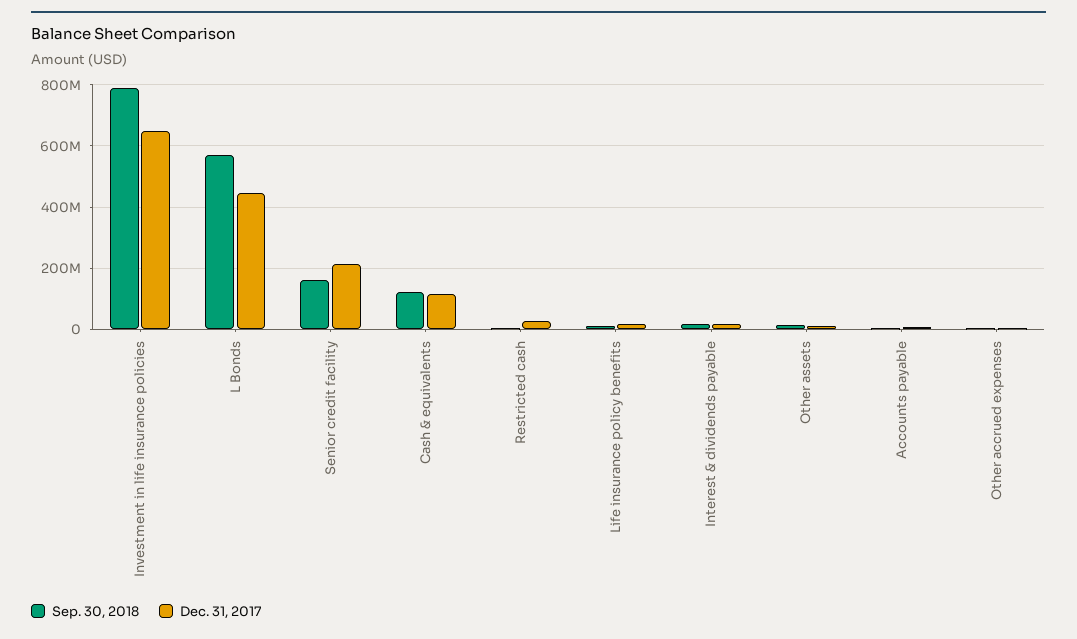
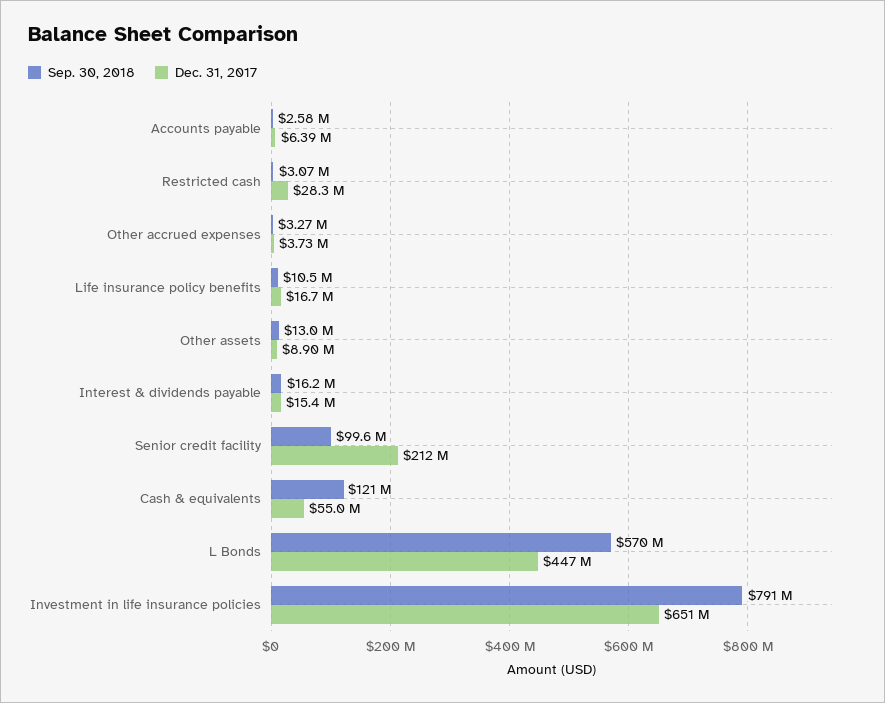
Sep. 30, 2018, Senior credit facility: 160000000 -> 99600000
Dec. 31, 2017, Cash & equivalents: 120000000 -> 55000000

